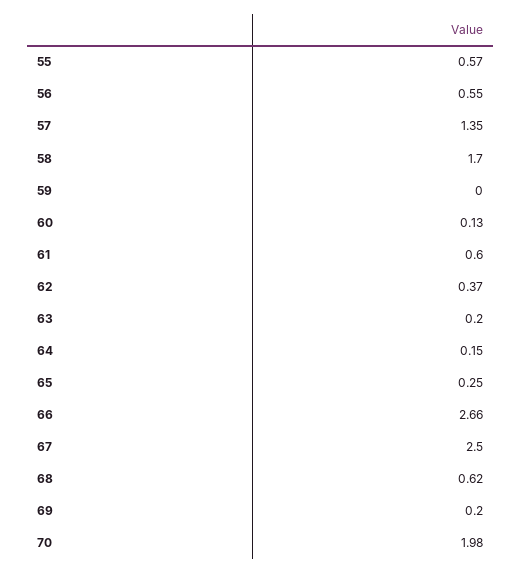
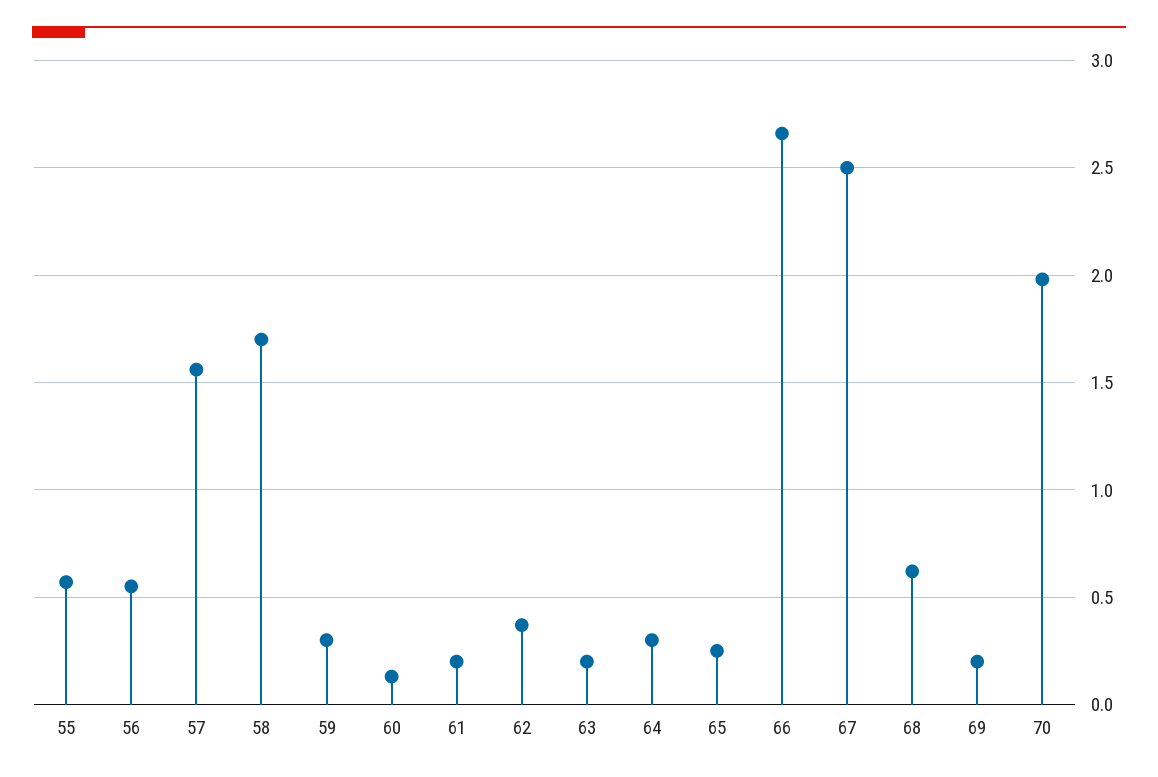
57: 1.35 -> 1.55
59: 0 -> 0.3
61: 0.6 -> 0.2
64: 0.15 -> 0.3

